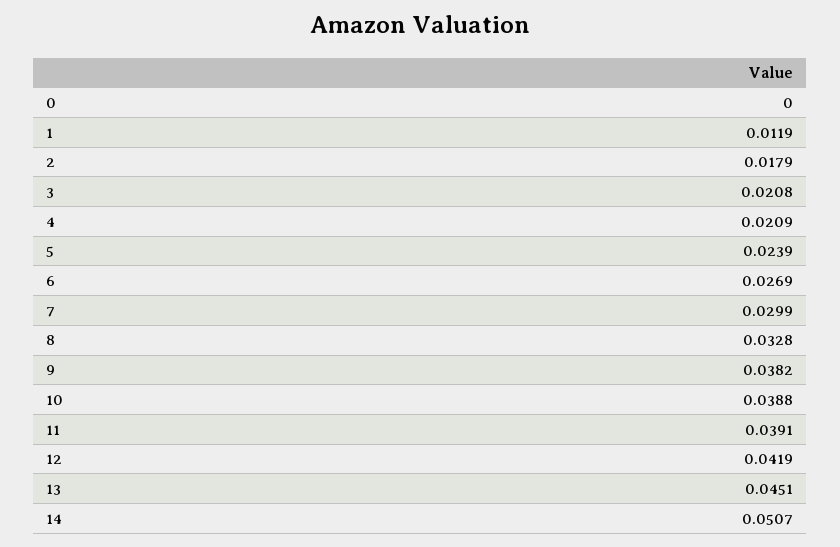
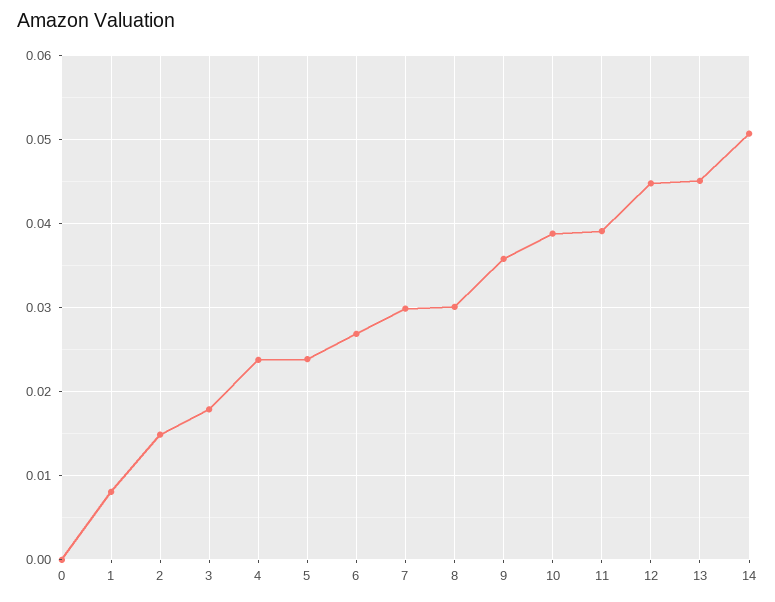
1: 0.0119 -> 0.008
2: 0.0179 -> 0.015
3: 0.0208 -> 0.018
4: 0.0209 -> 0.024
8: 0.0328 -> 0.03
9: 0.0382 -> 0.036
12: 0.0419 -> 0.045

